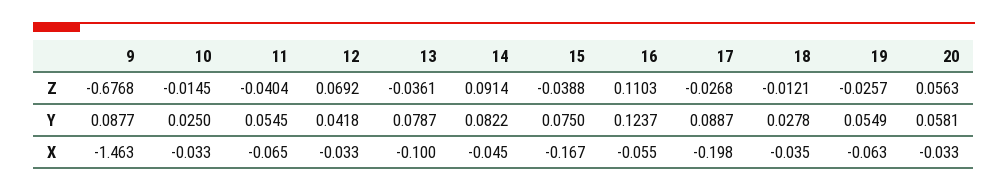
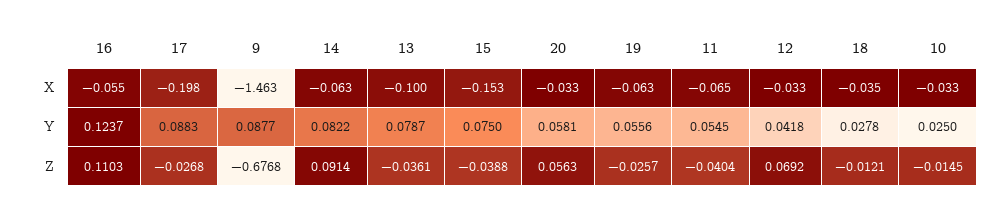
17, Y: 0.0887 -> 0.0883
19, Y: 0.0549 -> 0.0556
14, X: -0.045 -> -0.063
15, X: -0.167 -> -0.153

